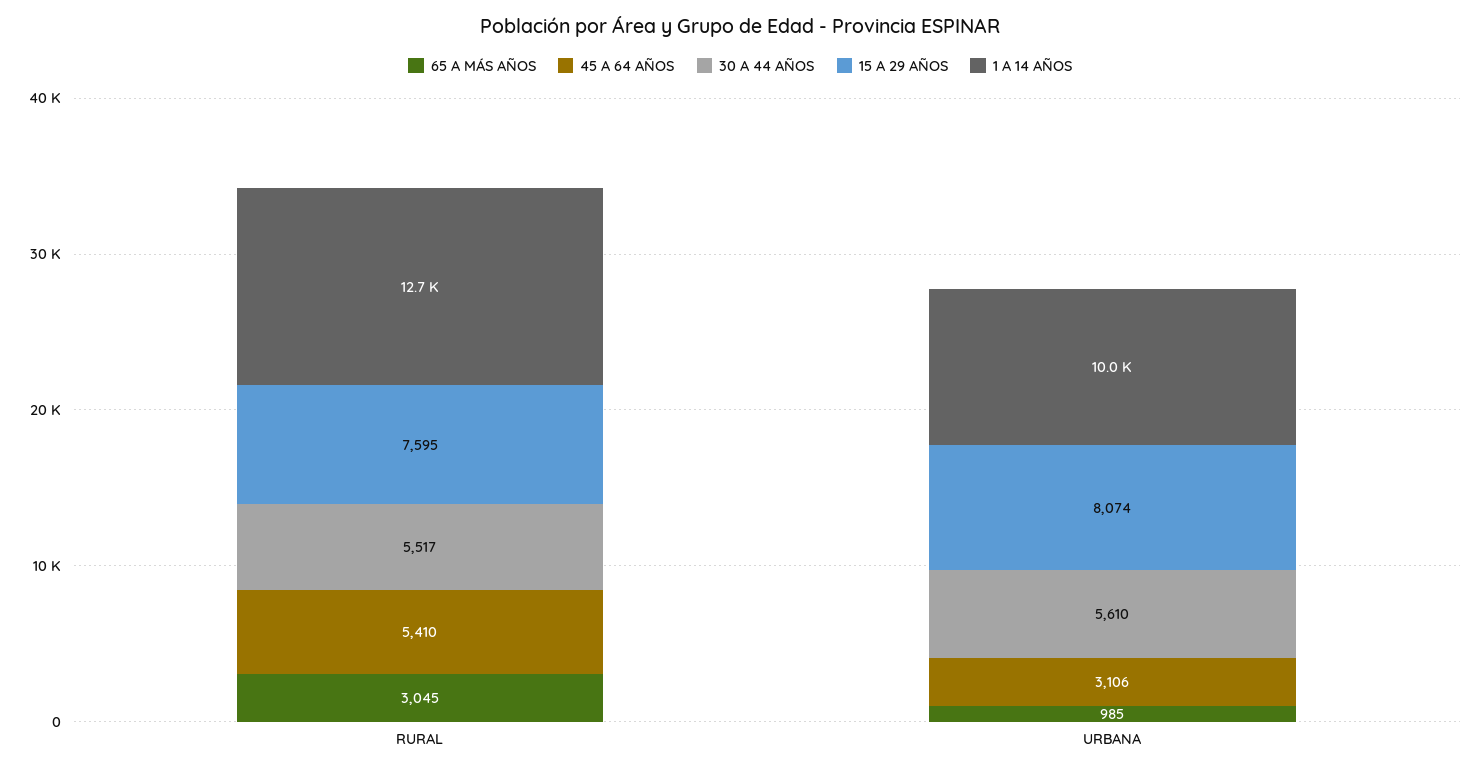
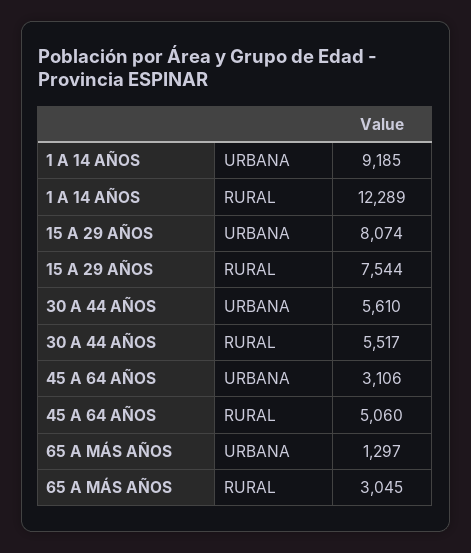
45 A 64 AÑOS, RURAL: 5410 -> 5060
15 A 29 AÑOS, RURAL: 7595 -> 7544
1 A 14 AÑOS, RURAL: 12700 -> 12289
65 A MÁS AÑOS, URBANA: 985 -> 1297
1 A 14 AÑOS, URBANA: 10000 -> 9185

